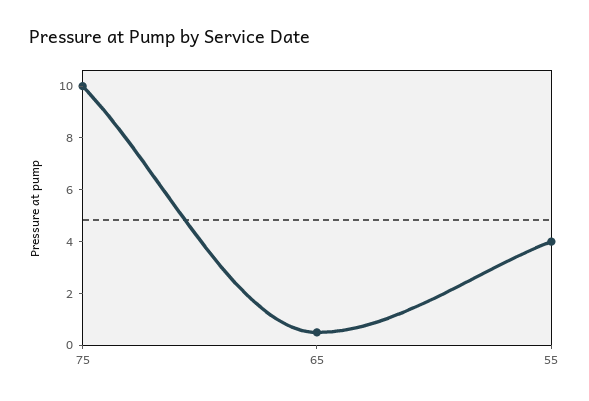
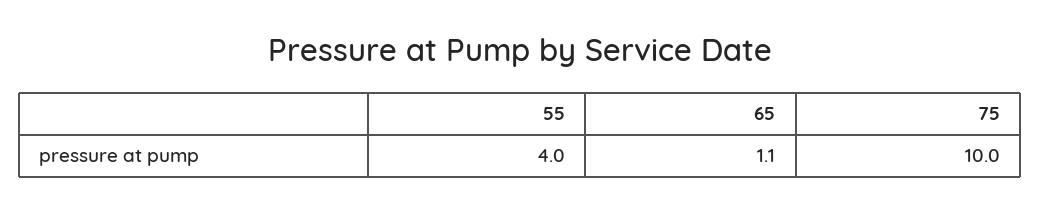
65: 0.5 -> 1.1

